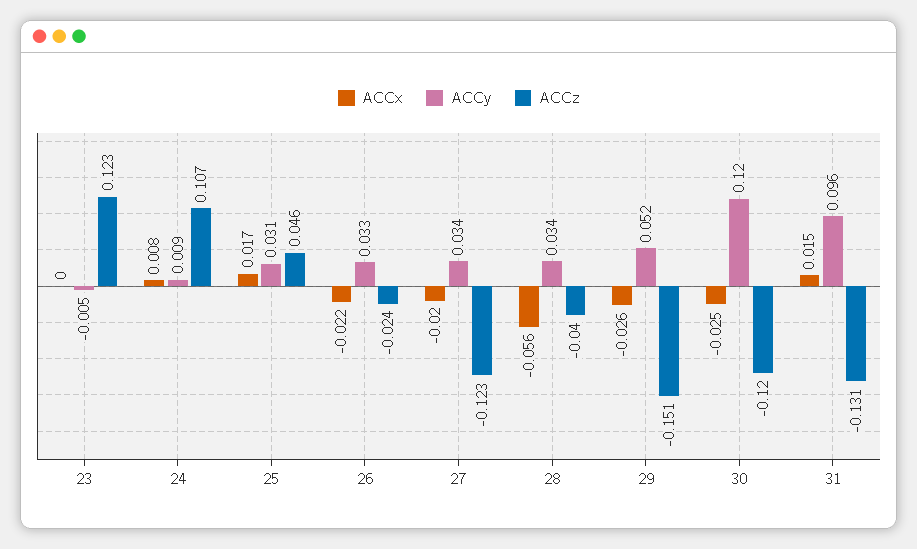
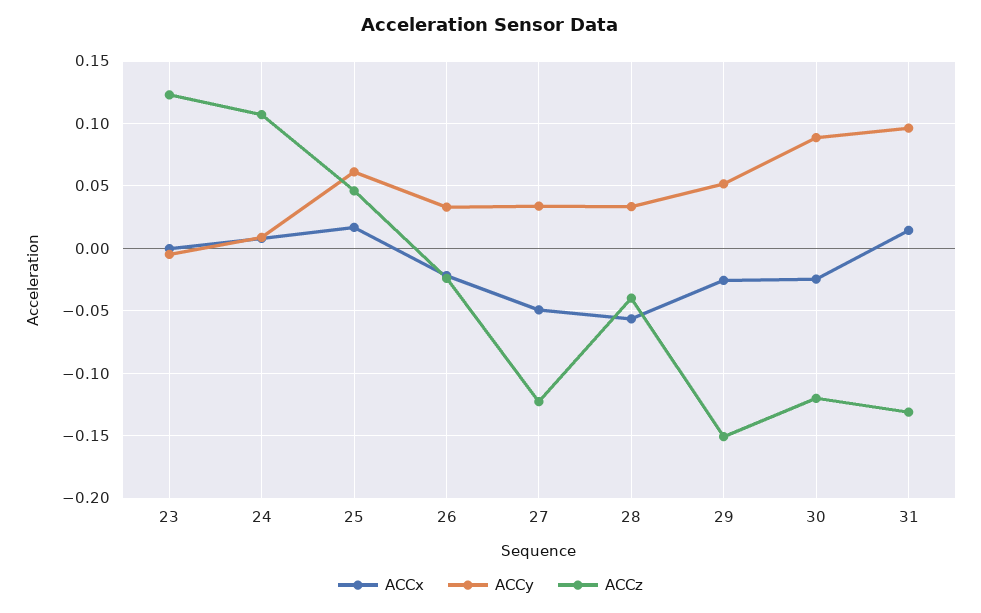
ACCy, 25: 0.031 -> 0.06
ACCx, 27: -0.02 -> -0.05
ACCy, 30: 0.12 -> 0.09

